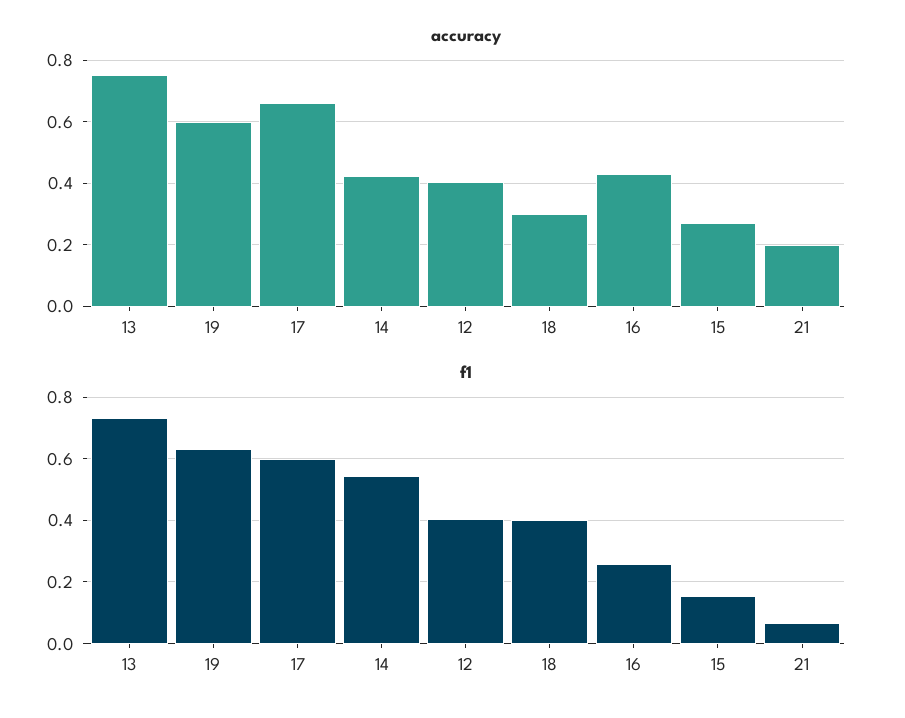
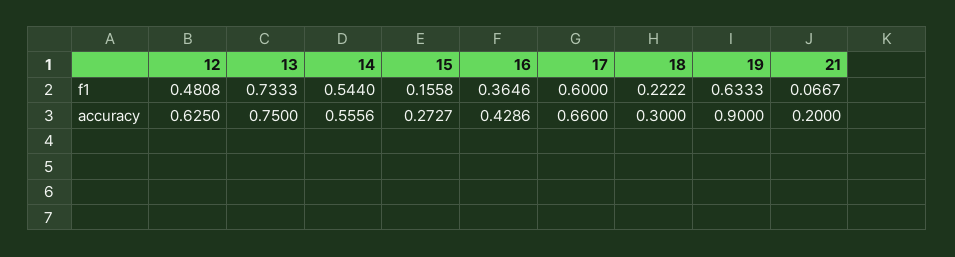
accuracy, 19: 0.6 -> 0.9
accuracy, 14: 0.42 -> 0.5556
accuracy, 12: 0.4 -> 0.625
f1, 12: 0.4 -> 0.4808
f1, 18: 0.4 -> 0.2222
f1, 16: 0.26 -> 0.3646

